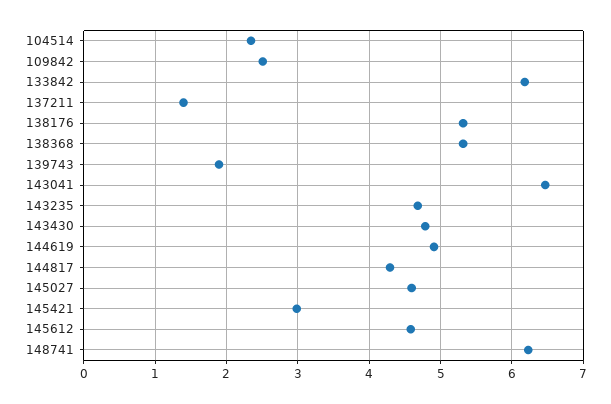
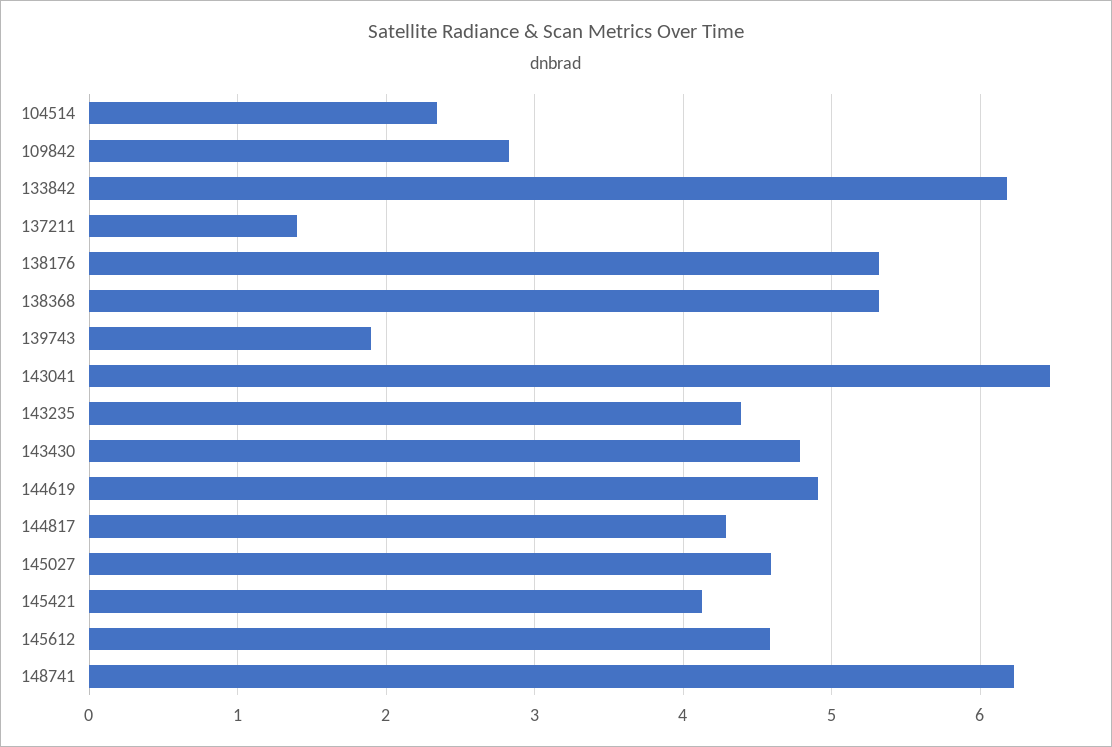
109842: 2.5 -> 2.8
143235: 4.7 -> 4.4
145421: 3 -> 4.1

